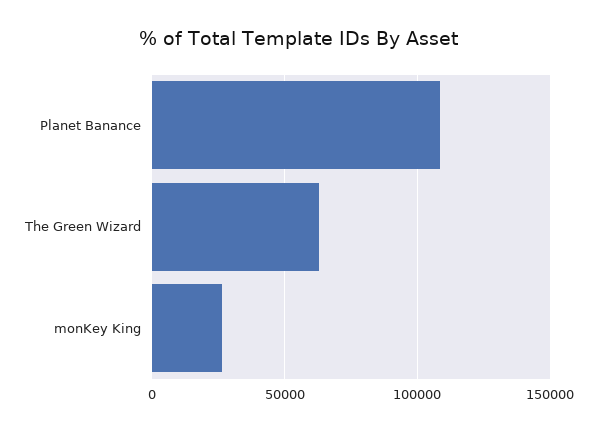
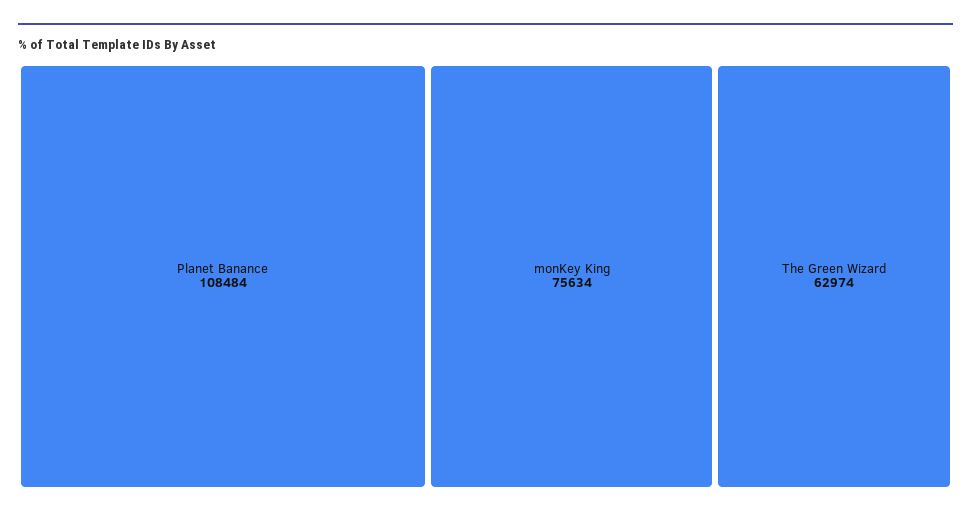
monKey King: 25000 -> 75634

